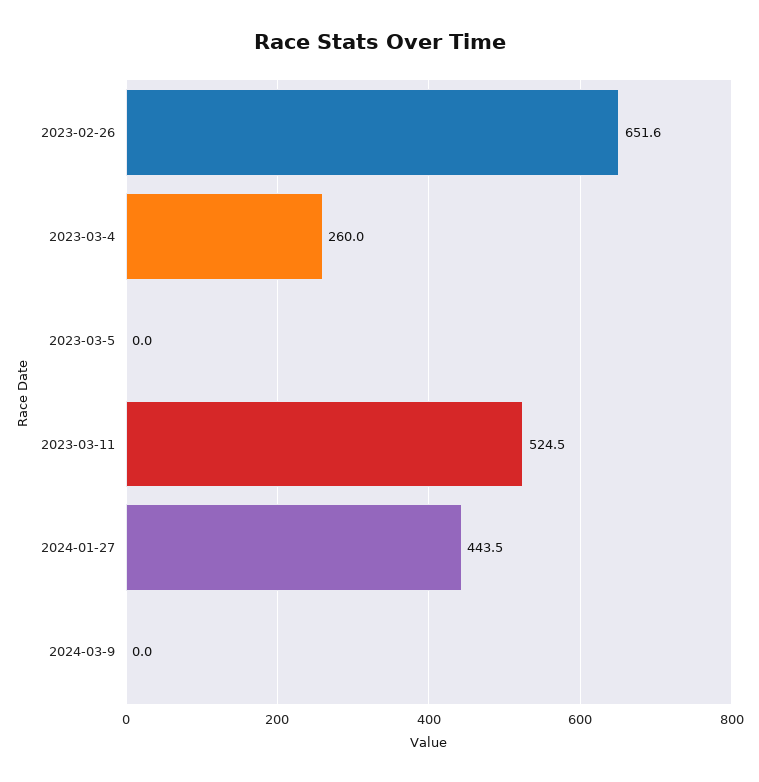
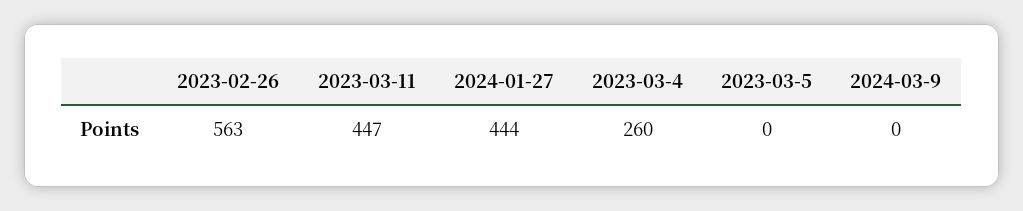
2023-02-26: 651.6 -> 563
2023-03-11: 524.5 -> 447

